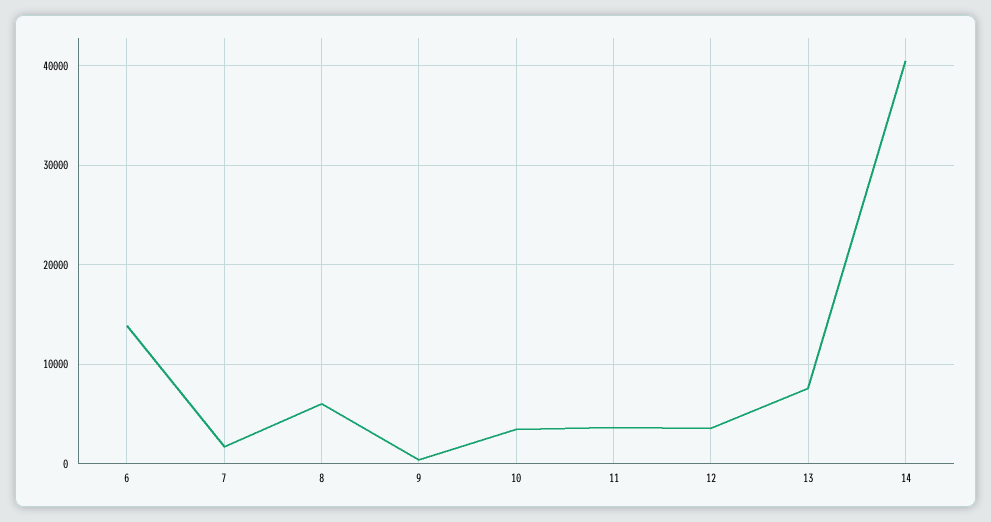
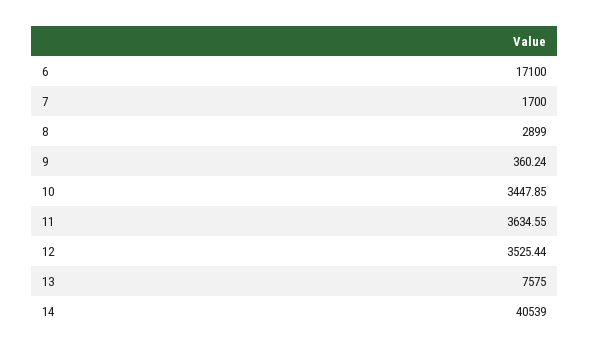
6: 14000 -> 17100
8: 6000 -> 2899

